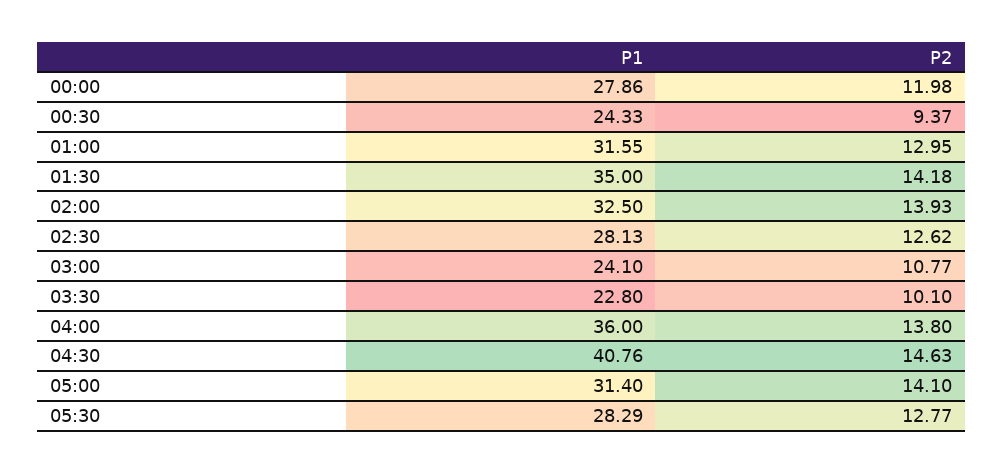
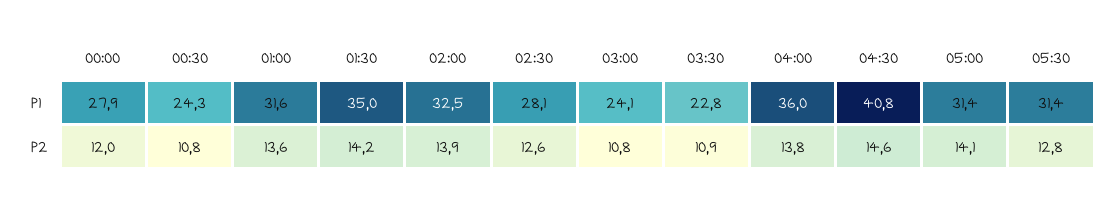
P2, 00:30: 9.37 -> 10.8
P2, 01:00: 12.95 -> 13.6
P2, 03:30: 10.1 -> 10.9
P1, 05:30: 28.29 -> 31.4

